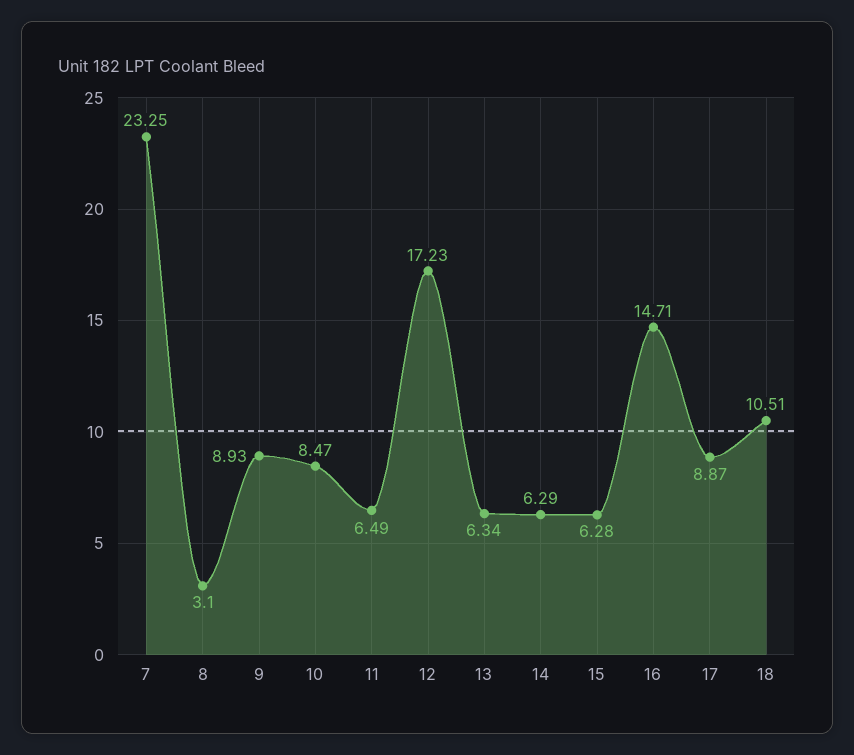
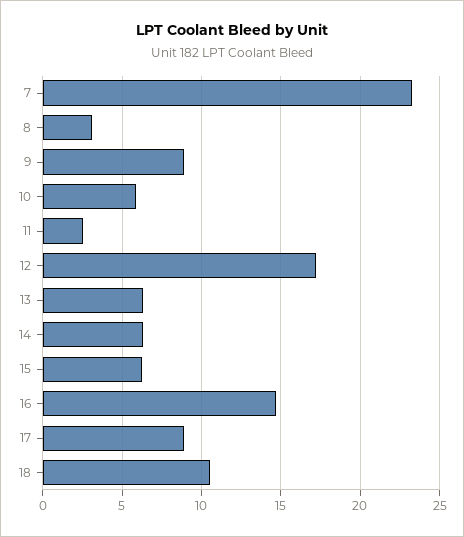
10: 8.47 -> 6
11: 6.49 -> 2.5

